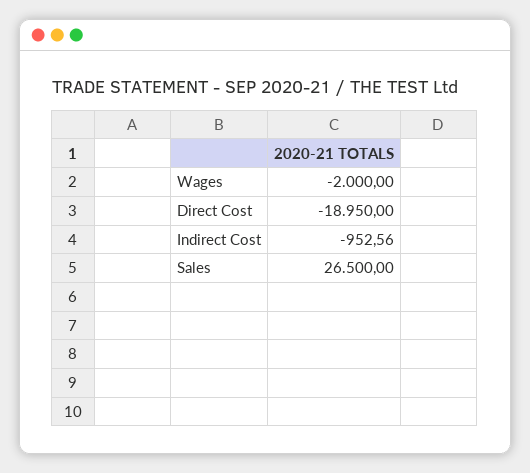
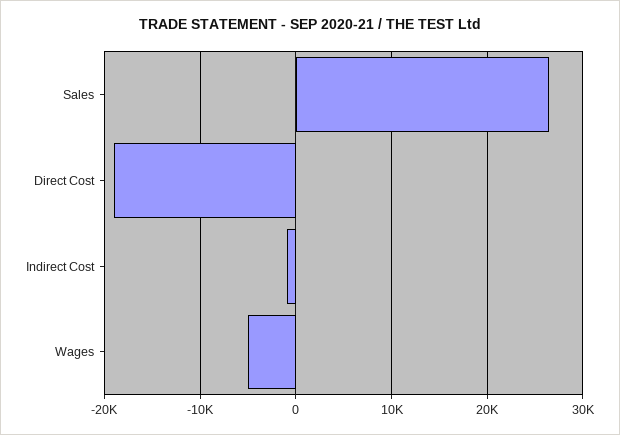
Wages: -2000 -> -5000

